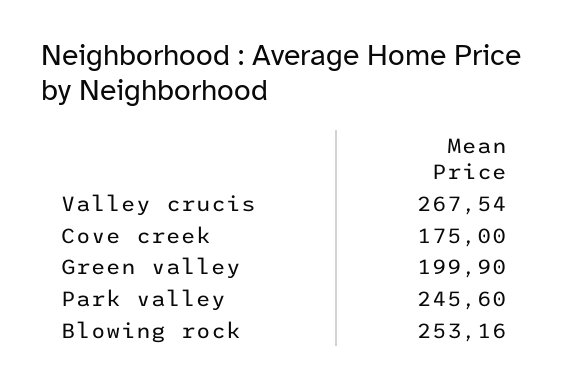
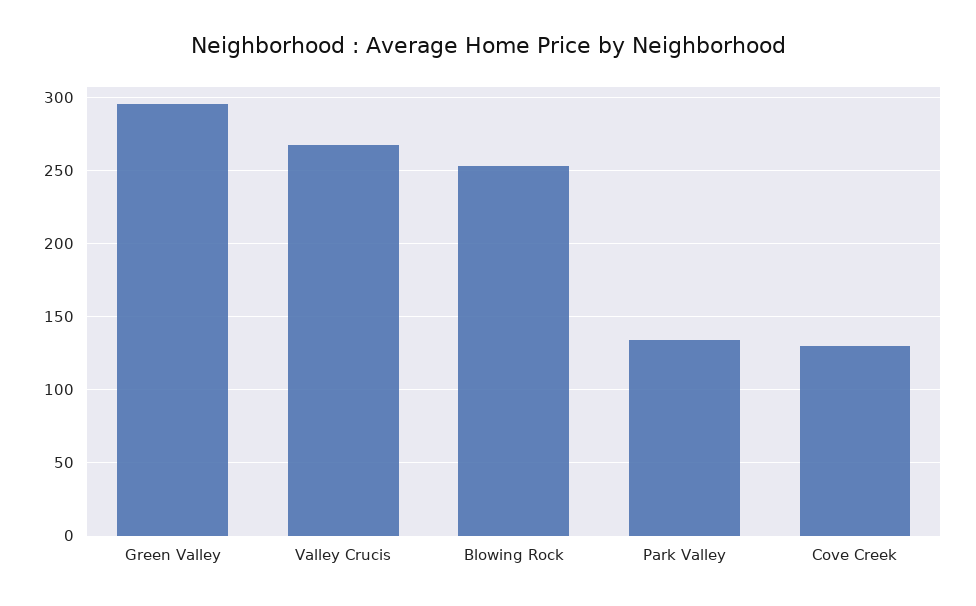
Cove creek: 175 -> 130
Green valley: 199.9 -> 295
Park valley: 245.6 -> 135

